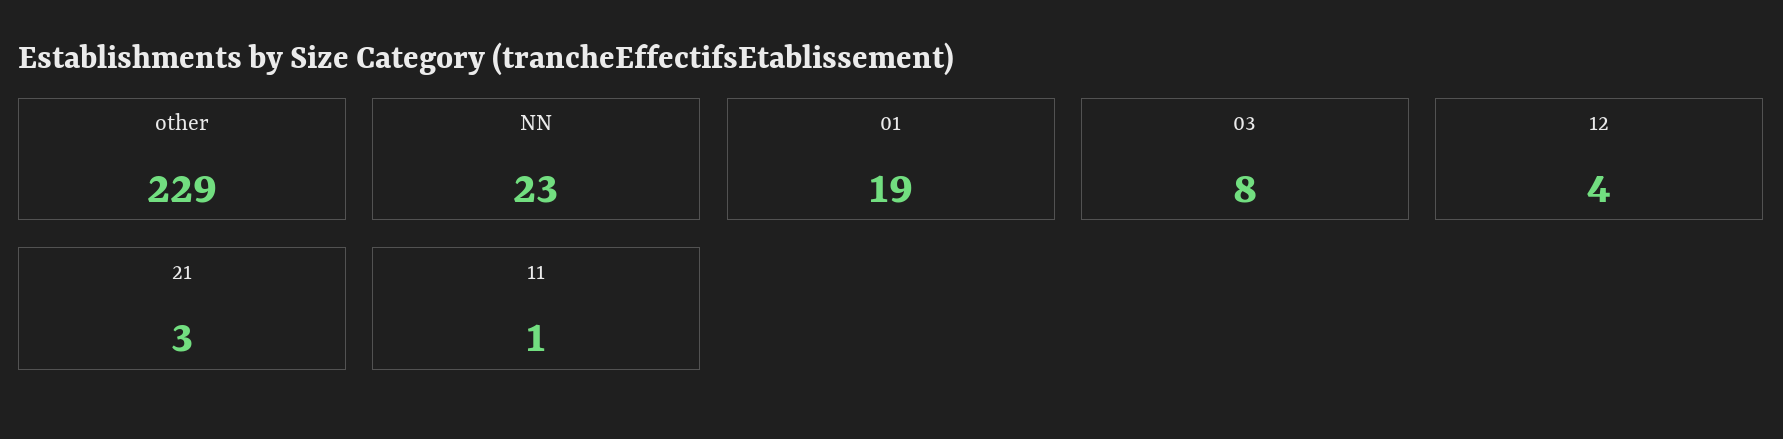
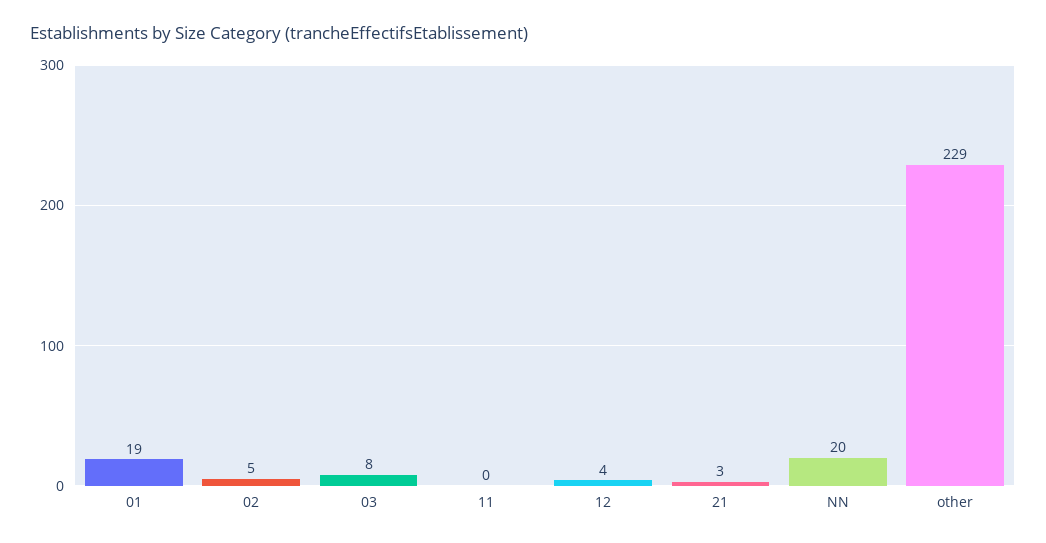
NN: 23 -> 20
11: 1 -> 0
02: none -> 5

